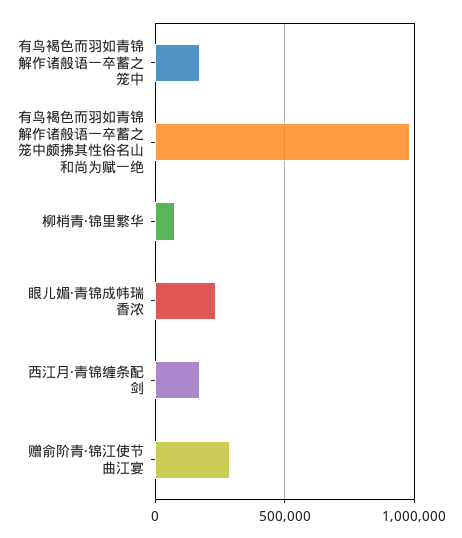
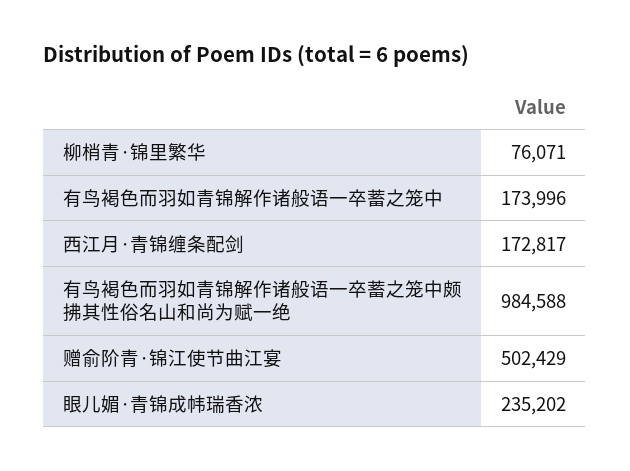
赠俞阶青·锦江使节曲江宴: 300000 -> 502429

